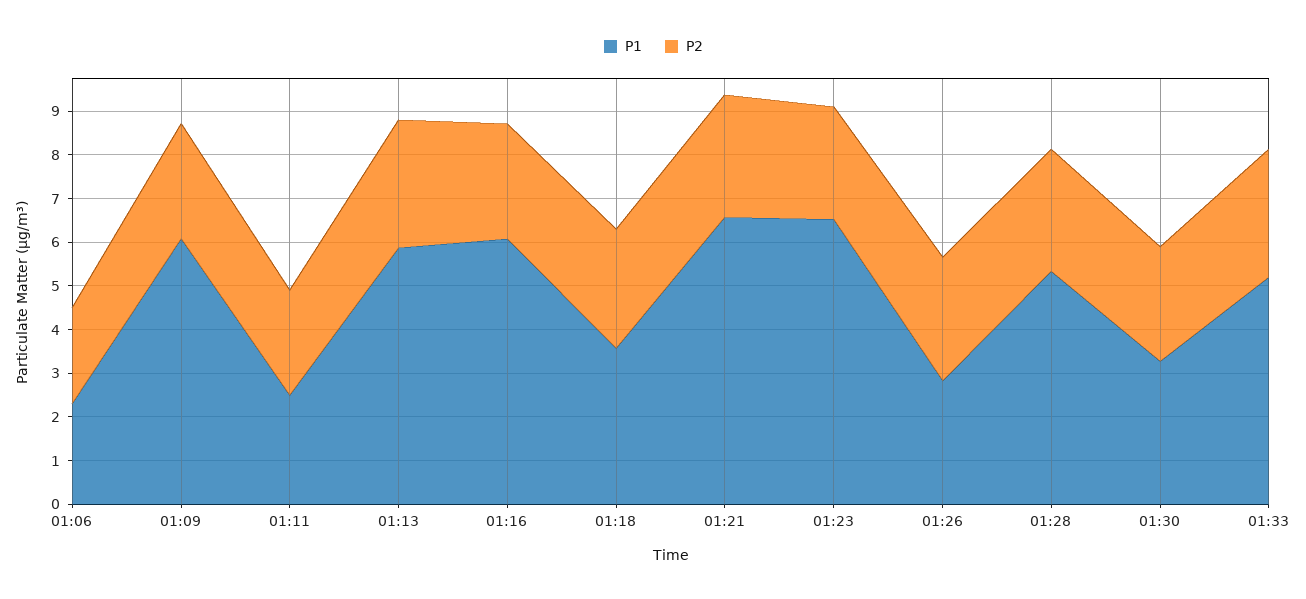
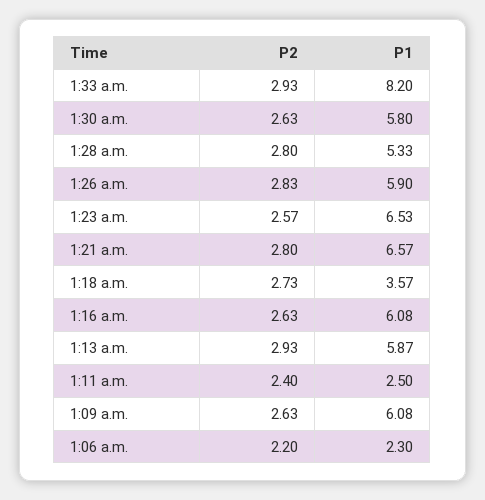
P1, 01:26: 2.8 -> 5.9
P1, 01:30: 3.2 -> 5.8
P1, 01:33: 5.2 -> 8.2

